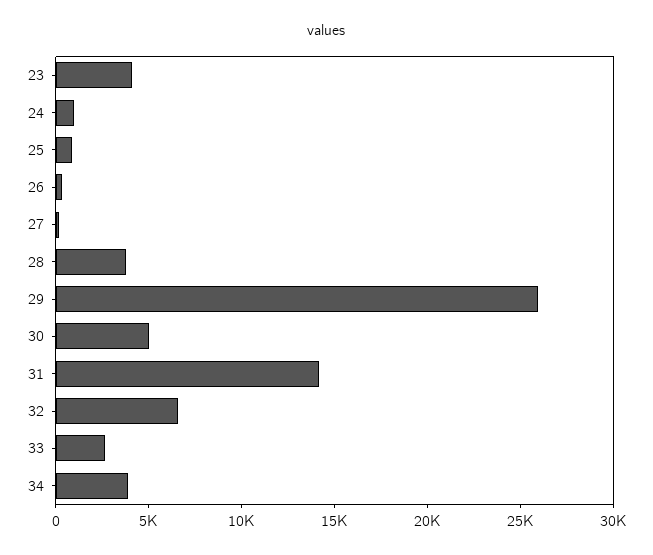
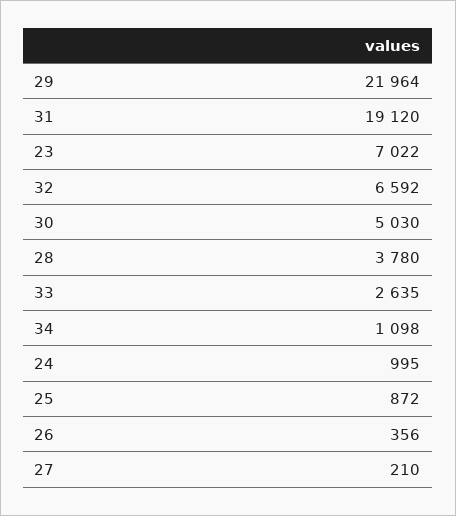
23: 4000 -> 7022
29: 26000 -> 21964
31: 14000 -> 19120
34: 4000 -> 1098

